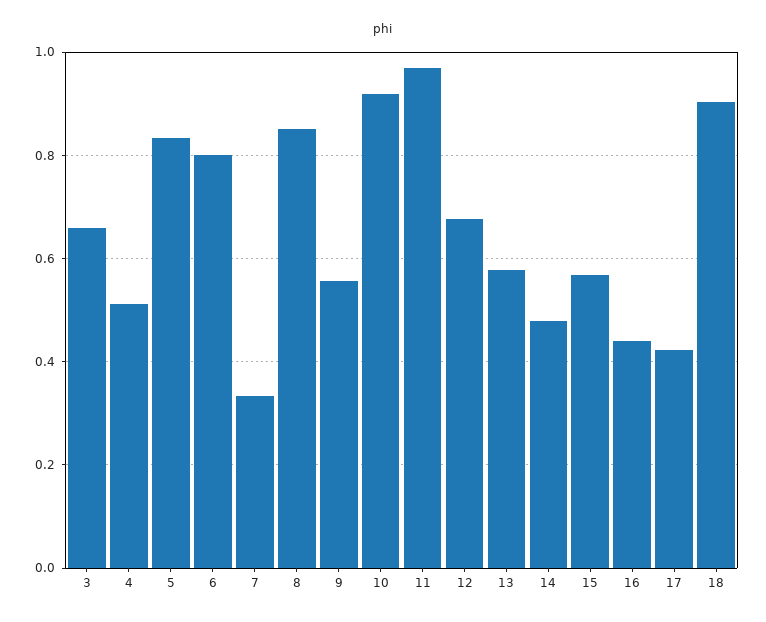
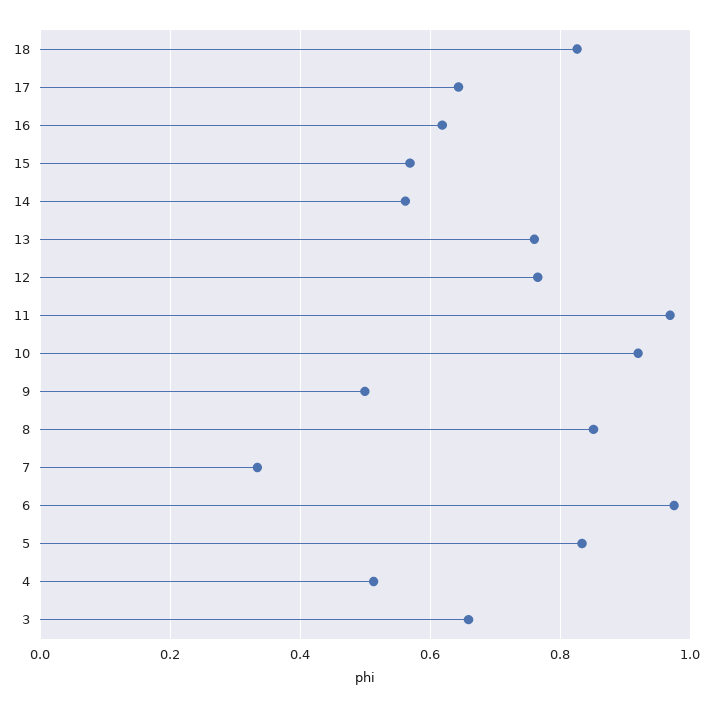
6: 0.8 -> 0.98
9: 0.56 -> 0.5
12: 0.68 -> 0.76
13: 0.58 -> 0.76
14: 0.48 -> 0.56
16: 0.44 -> 0.62
17: 0.42 -> 0.64
18: 0.9 -> 0.82

